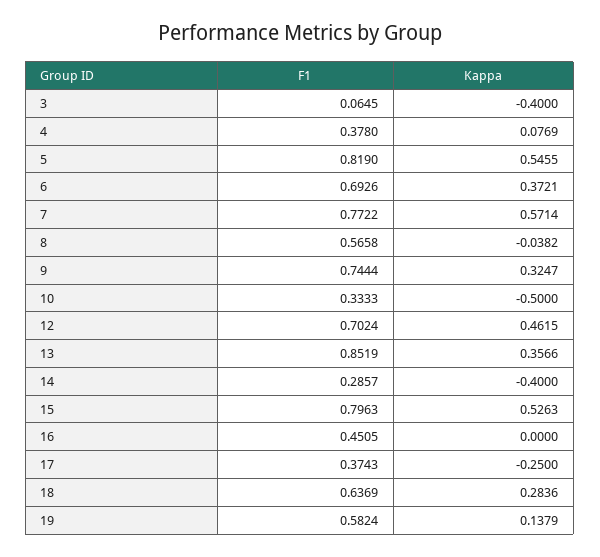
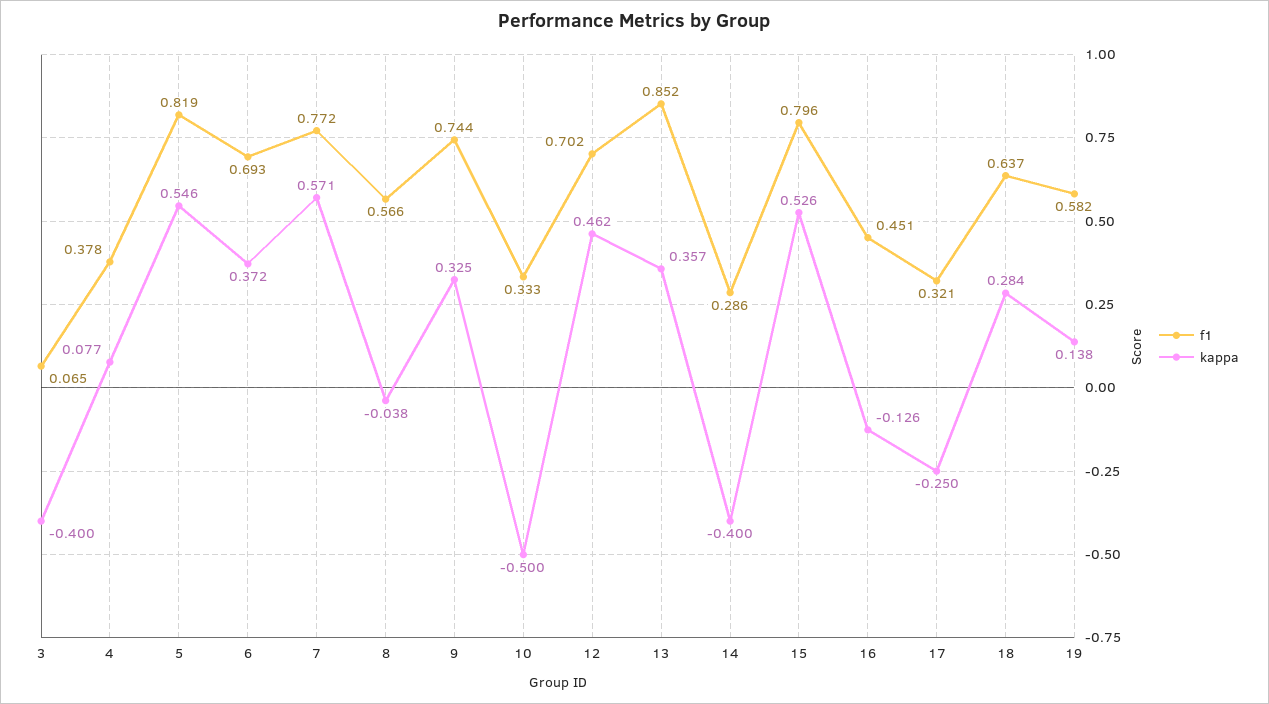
Kappa, 16: 0 -> -0.126
F1, 17: 0.3743 -> 0.321

